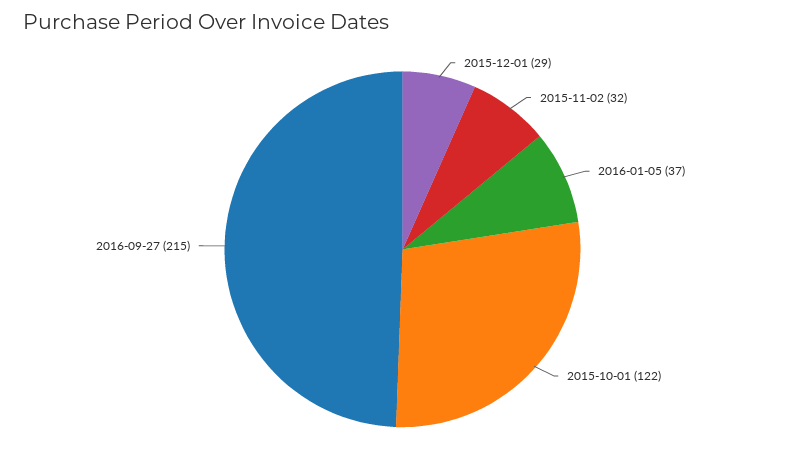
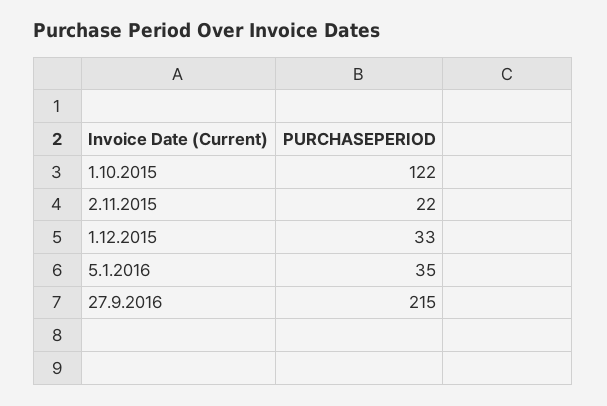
2015-12-01: 29 -> 33
2015-11-02: 32 -> 22
2016-01-05: 37 -> 35

